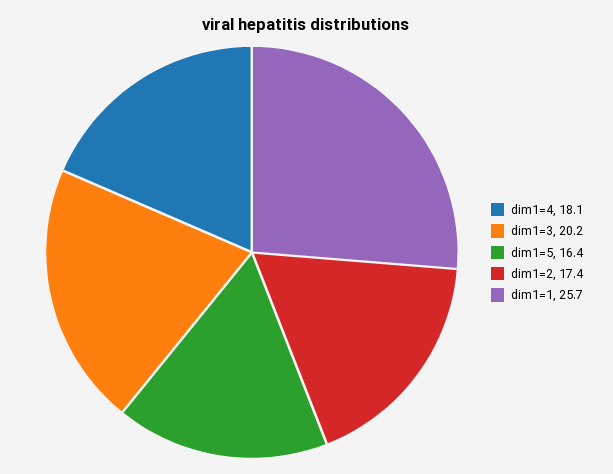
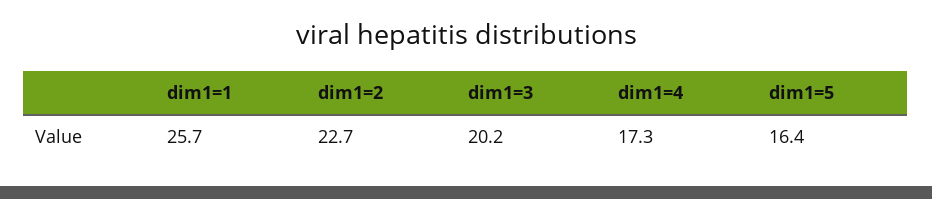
dim1=4: 18.1 -> 17.3
dim1=2: 17.4 -> 22.7

